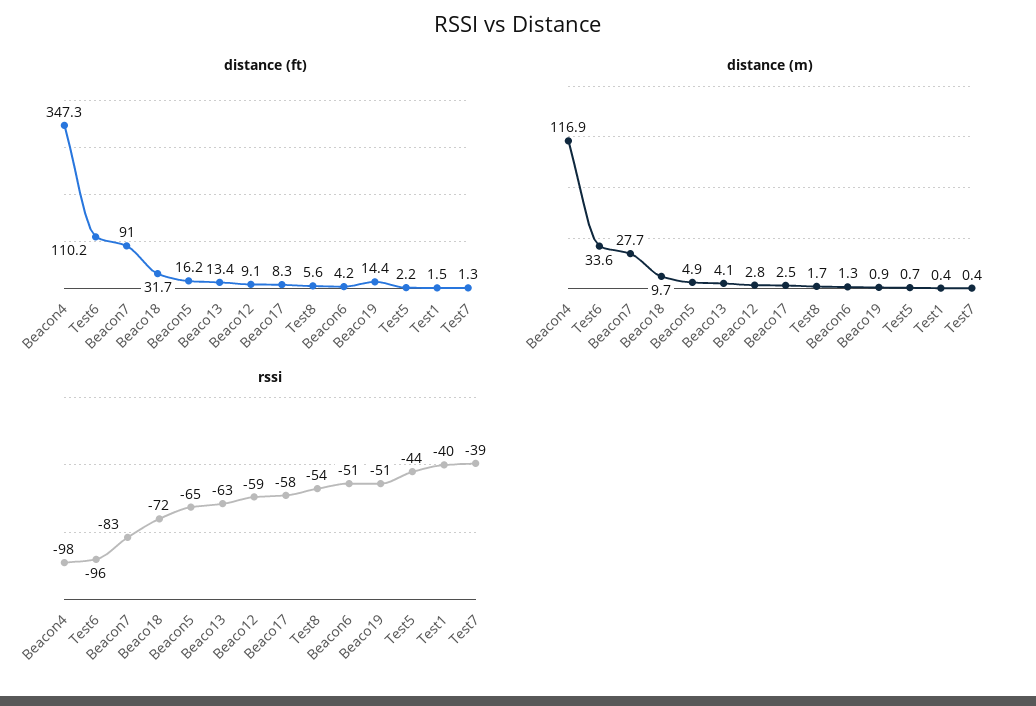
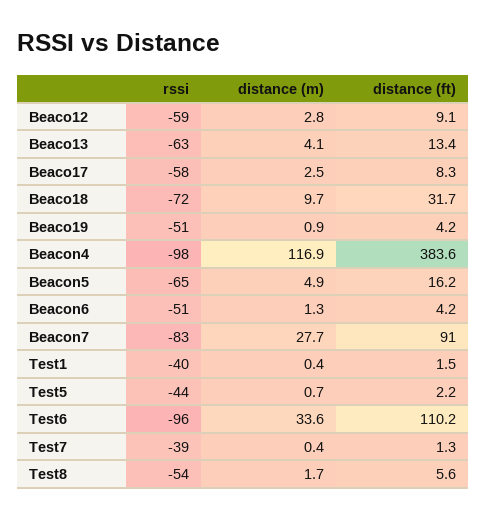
distance (ft), Beacon4: 347.3 -> 383.6
distance (ft), Beaco19: 14.4 -> 4.2

